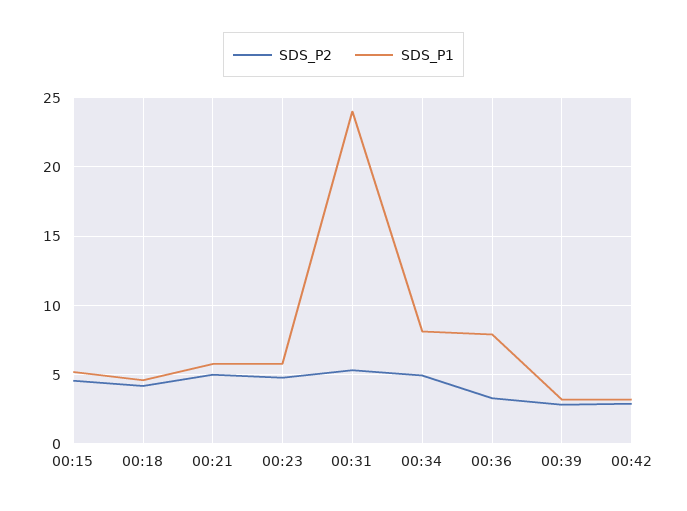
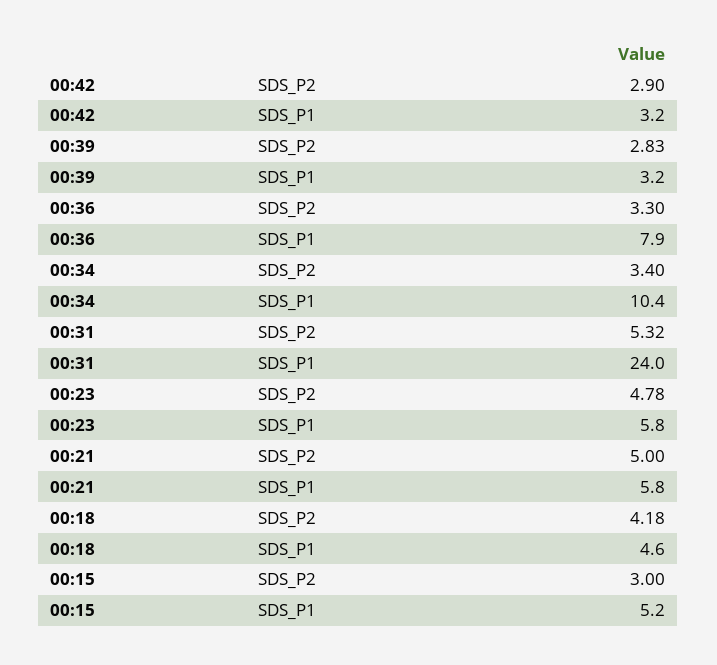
SDS_P2, 00:15: 4.5 -> 3
SDS_P2, 00:34: 5 -> 3.4
SDS_P1, 00:34: 8 -> 10.4

